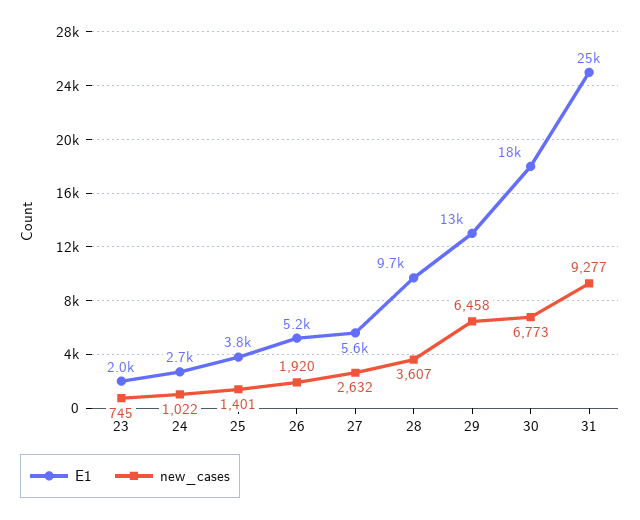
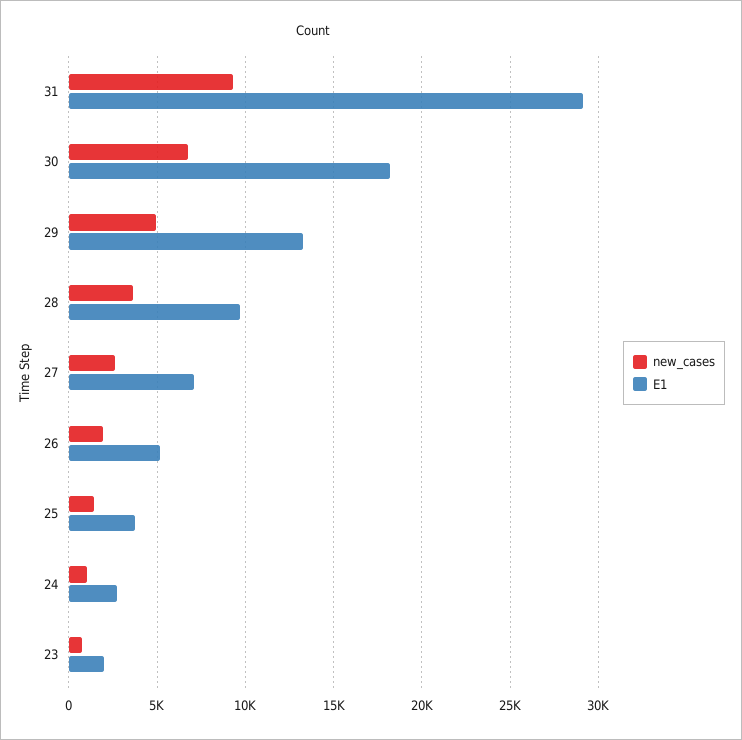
E1, 27: 5600 -> 7000
new_cases, 29: 6458 -> 5000
E1, 31: 25000 -> 29000

